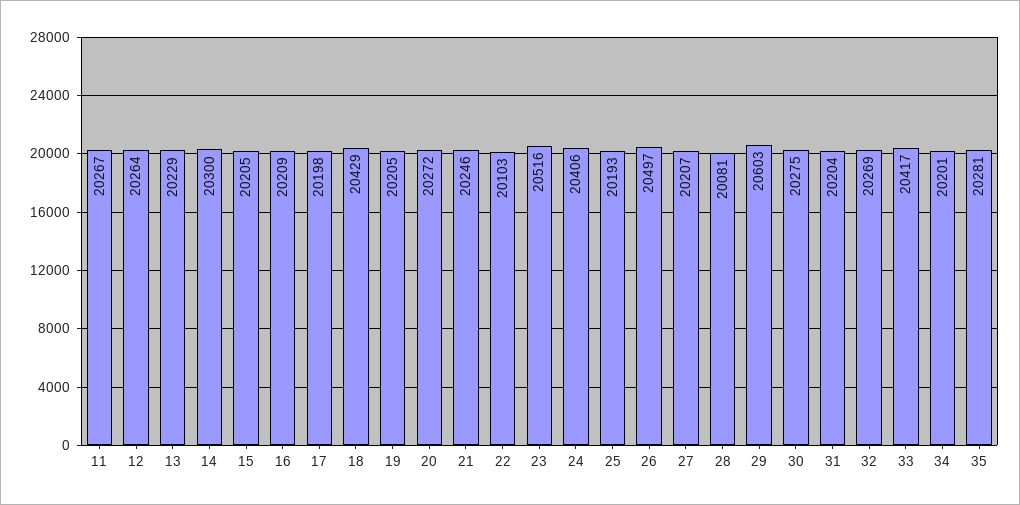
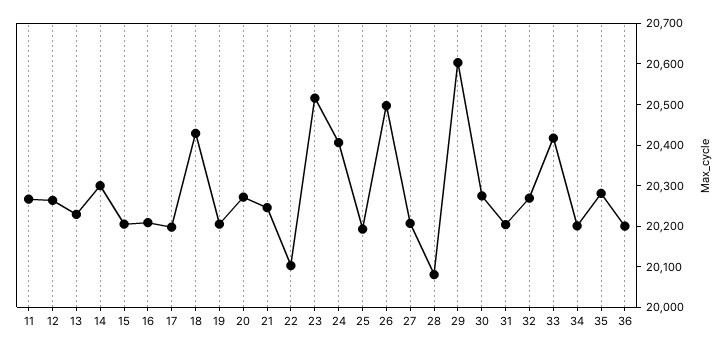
36: none -> 20200

